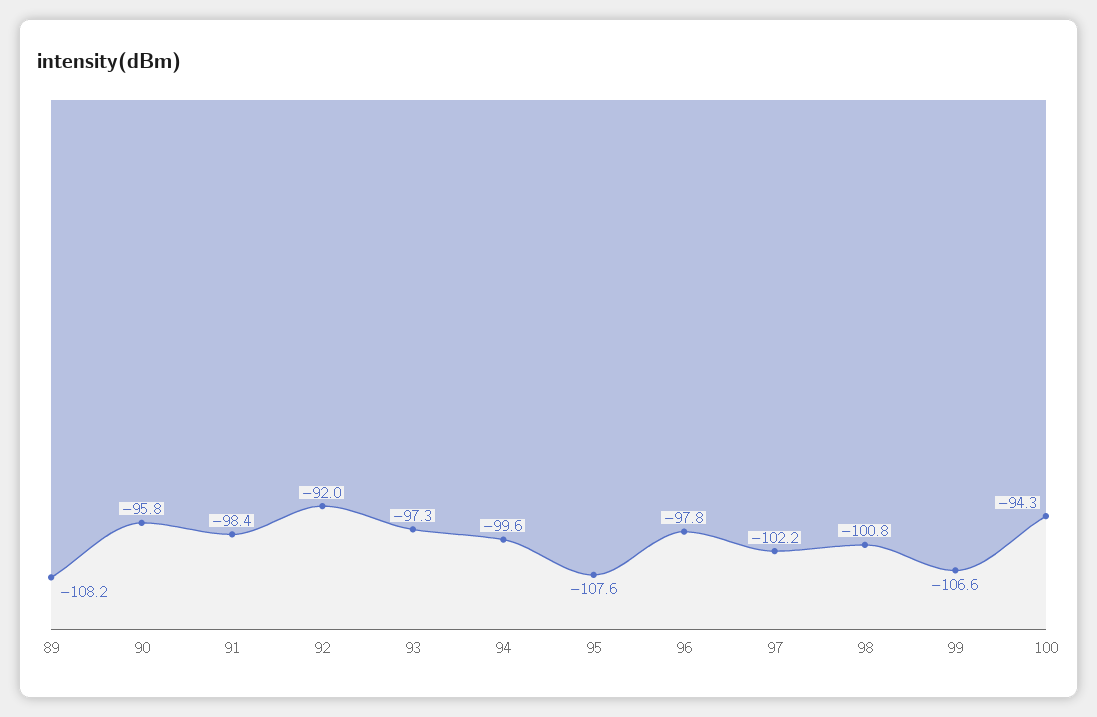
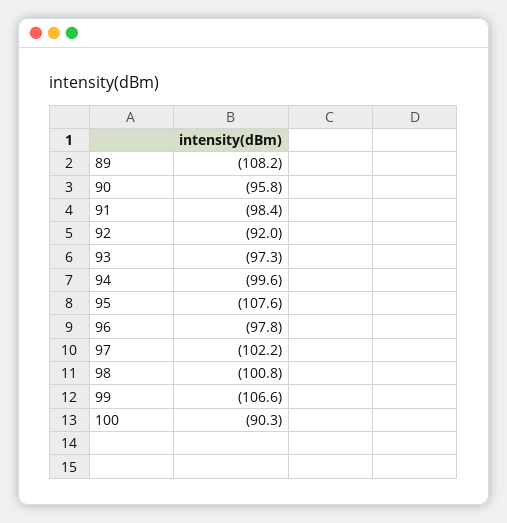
100: -94.3 -> -90.3

